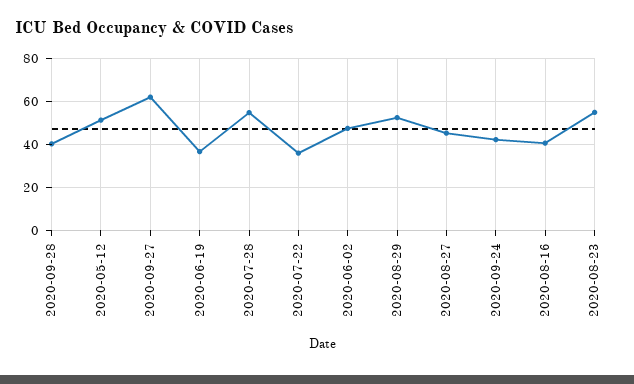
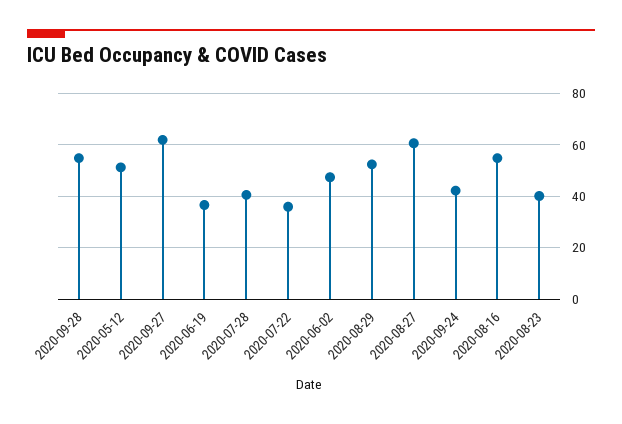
2020-09-28: 40 -> 55
2020-07-28: 55 -> 40
2020-08-27: 45 -> 60
2020-08-16: 40 -> 55
2020-08-23: 55 -> 40

